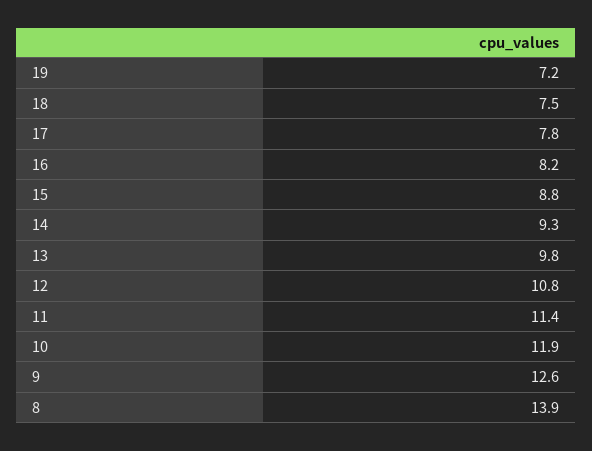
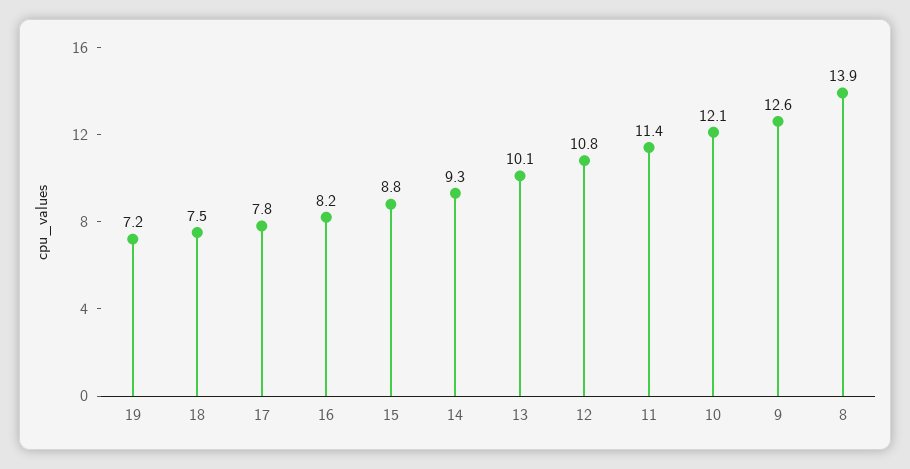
13: 9.8 -> 10.1
10: 11.9 -> 12.1

